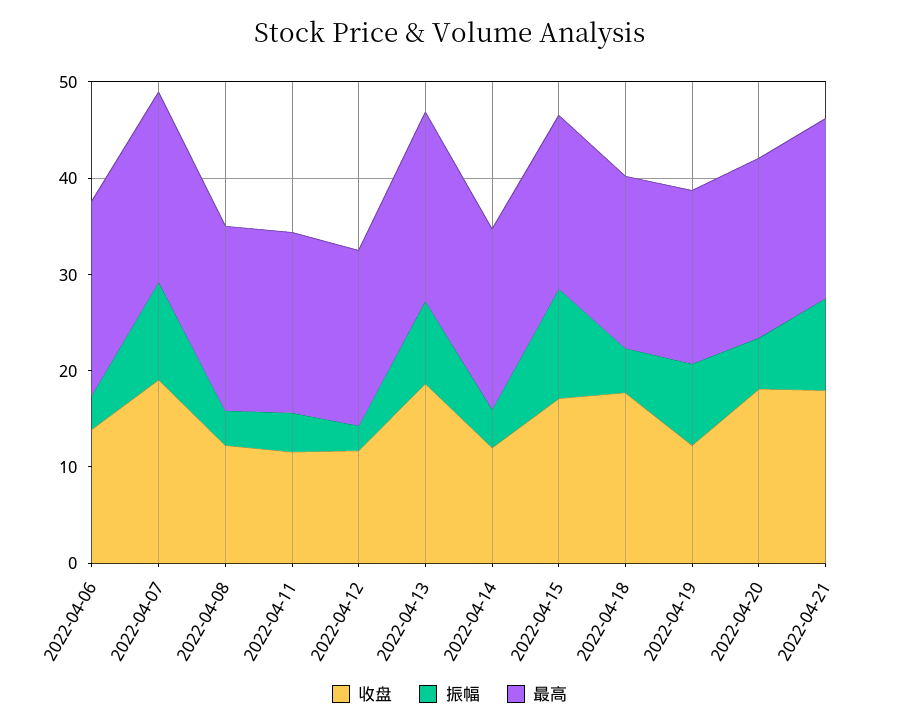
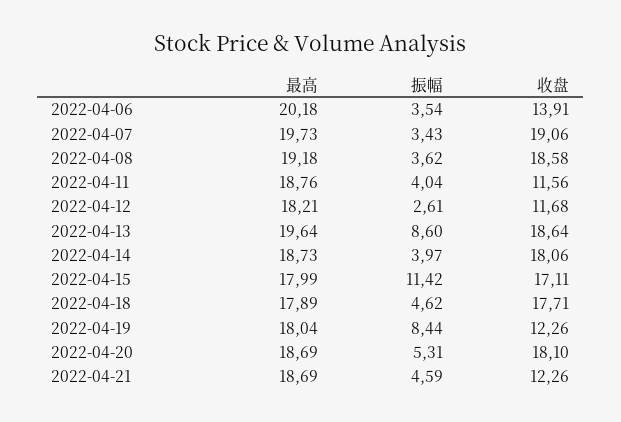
振幅, 2022-04-07: 10 -> 3.43
收盘, 2022-04-08: 12 -> 18.58
收盘, 2022-04-14: 12 -> 18.06
收盘, 2022-04-21: 18 -> 12.26
振幅, 2022-04-21: 10 -> 4.59

